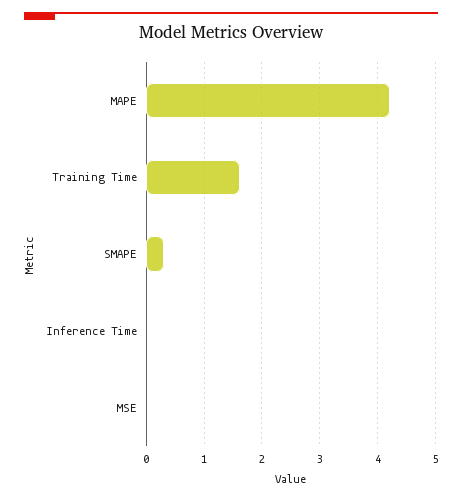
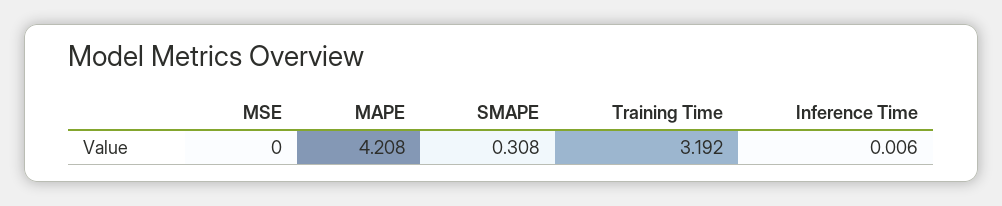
Training Time: 1.6 -> 3.192

